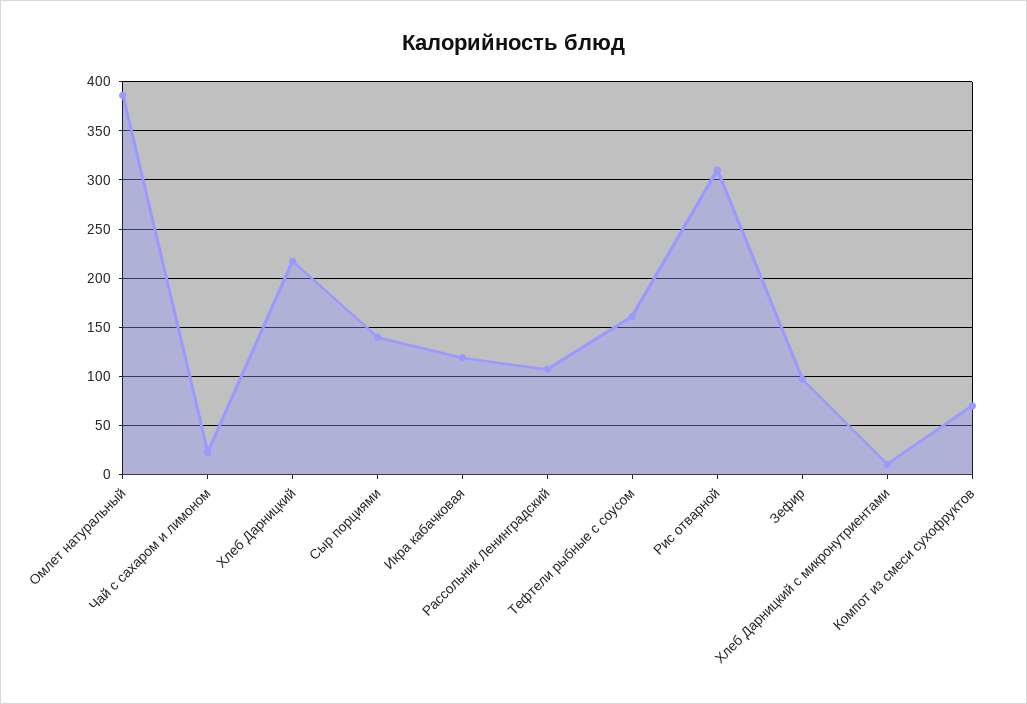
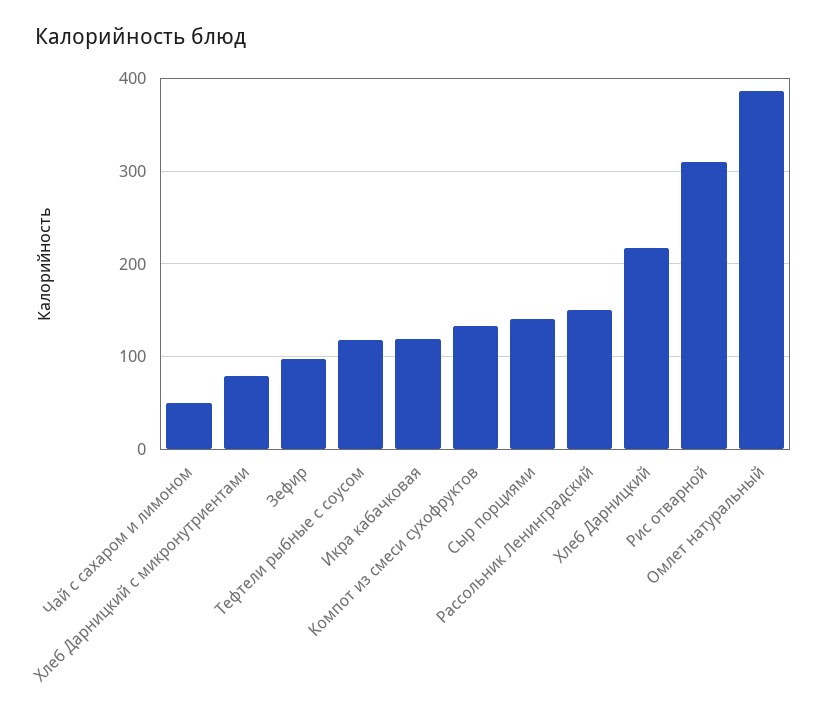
Чай с сахаром и лимоном: 20 -> 50
Рассольник Ленинградский: 110 -> 150
Тефтели рыбные с соусом: 160 -> 120
Хлеб Дарницкий с микронутриентами: 10 -> 80
Компот из смеси сухофруктов: 70 -> 130

